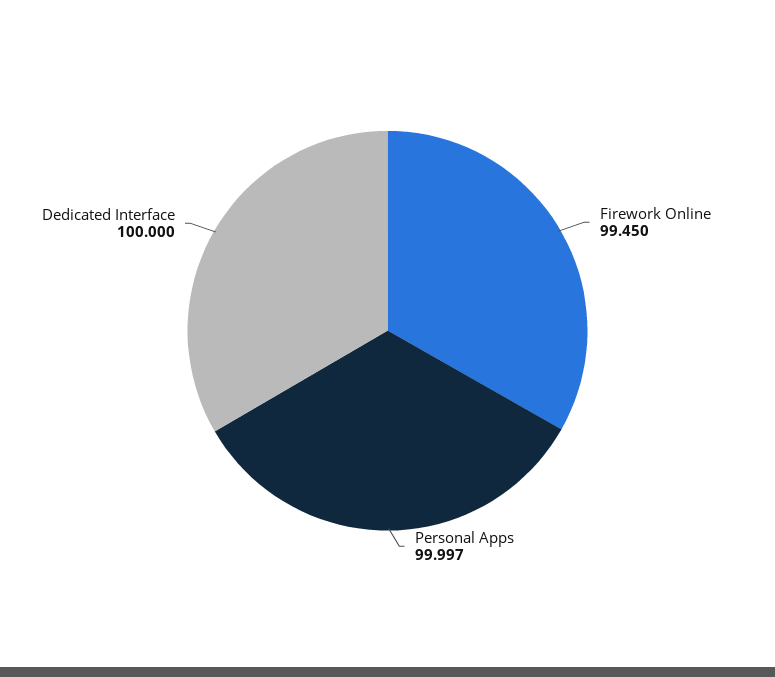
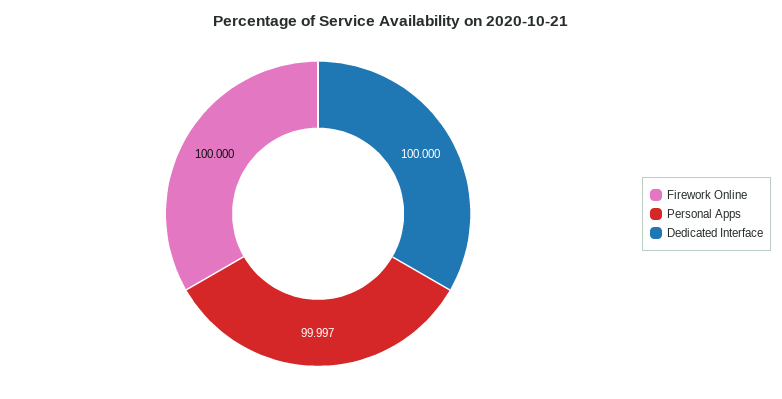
Firework Online: 99.45 -> 100

